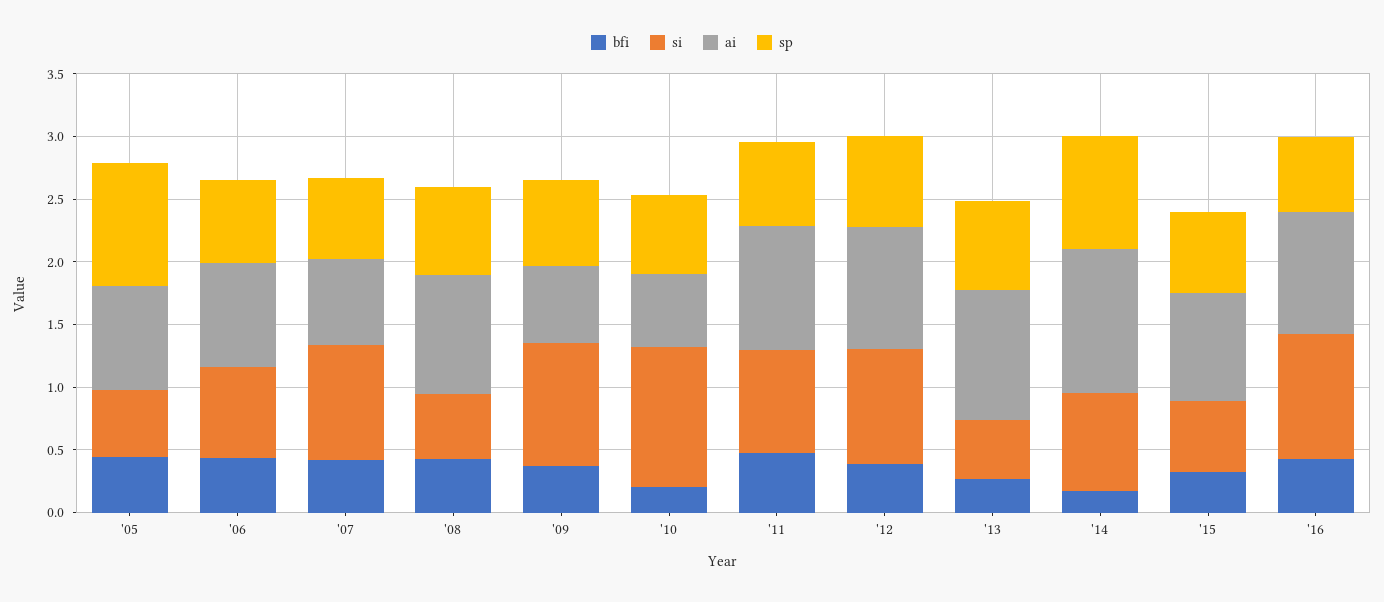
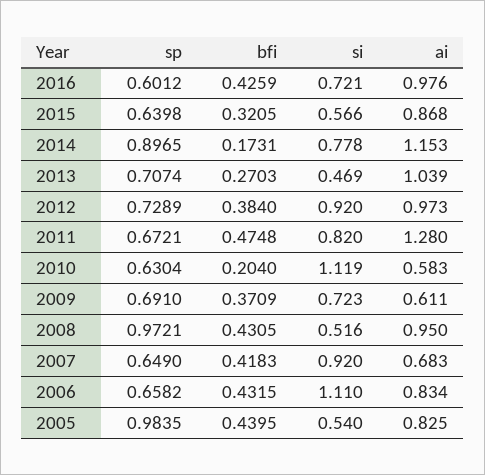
si, '06: 0.7 -> 1.11
sp, '08: 0.7 -> 0.9721
si, '09: 1 -> 0.723
ai, '11: 1 -> 1.28
si, '16: 1 -> 0.721

